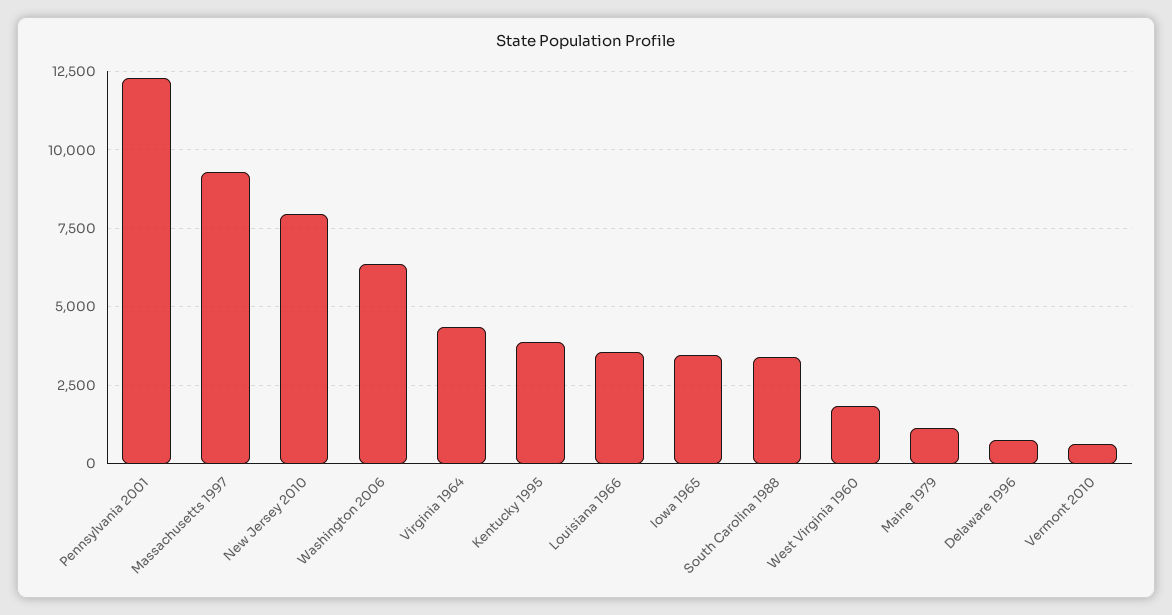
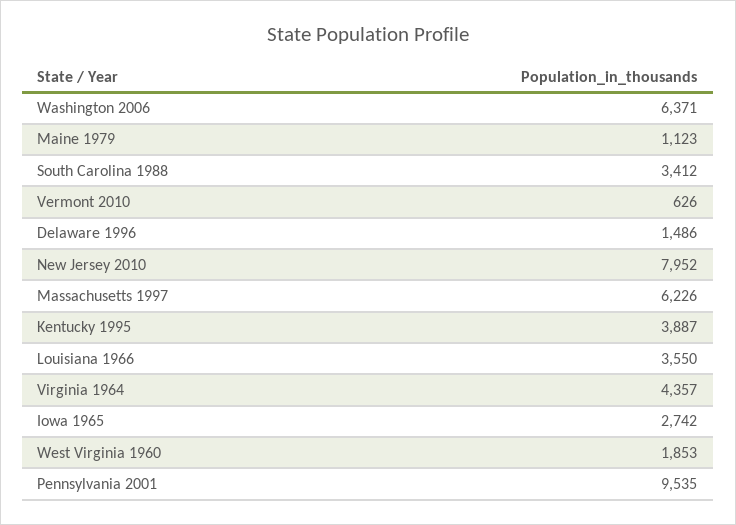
Pennsylvania 2001: 12250 -> 9535
Massachusetts 1997: 9250 -> 6226
Iowa 1965: 3500 -> 2742
Delaware 1996: 750 -> 1486

